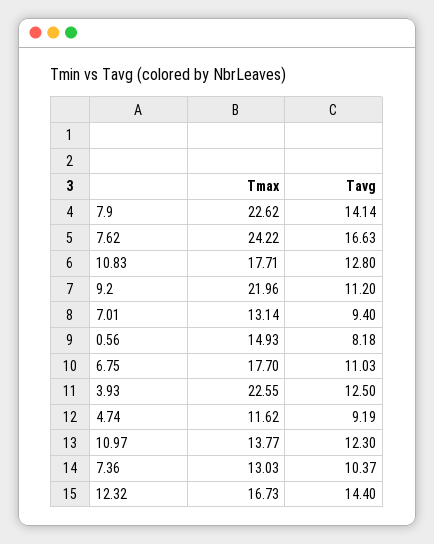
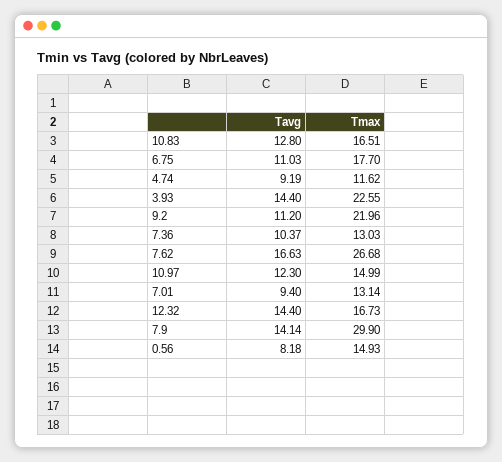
Tmax, 7.9: 22.62 -> 29.9
Tmax, 7.62: 24.22 -> 26.68
Tmax, 10.83: 17.71 -> 16.51
Tavg, 3.93: 12.5 -> 14.4
Tmax, 10.97: 13.77 -> 14.99

